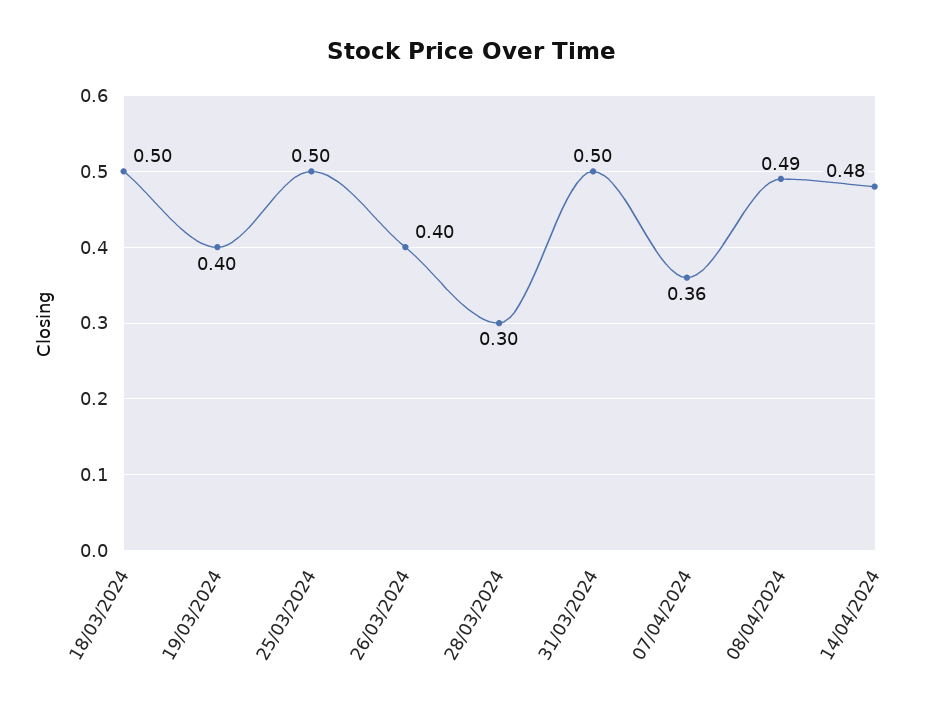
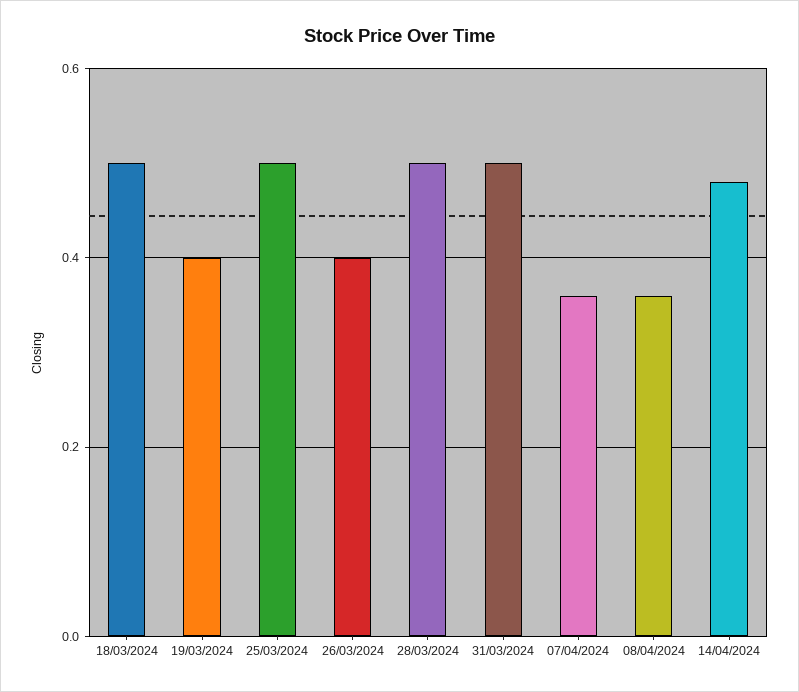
28/03/2024: 0.3 -> 0.5
08/04/2024: 0.49 -> 0.35

